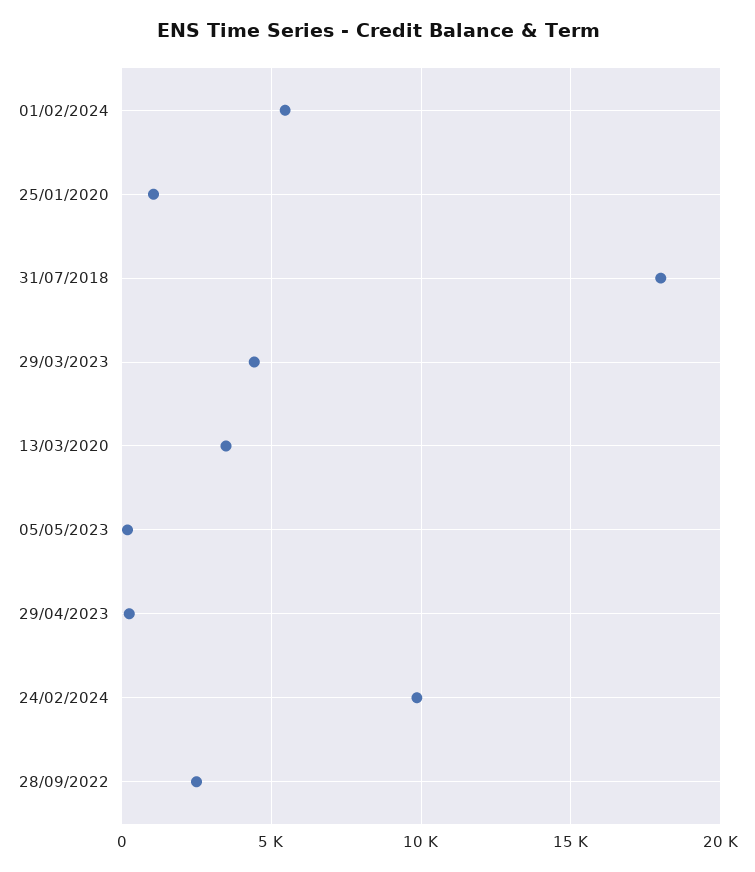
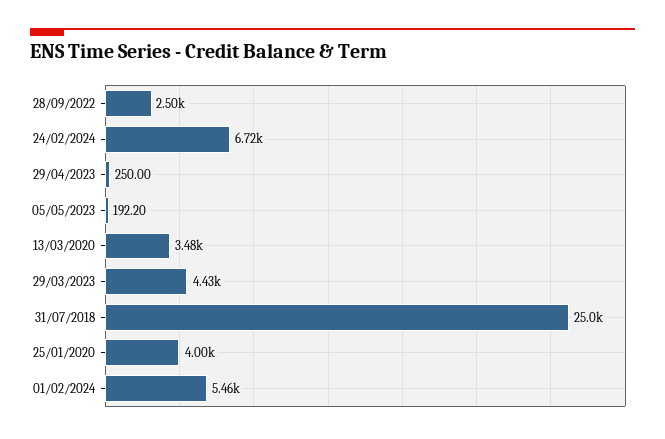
25/01/2020: 1000 -> 4000
31/07/2018: 18000 -> 25000
24/02/2024: 10000 -> 6720

